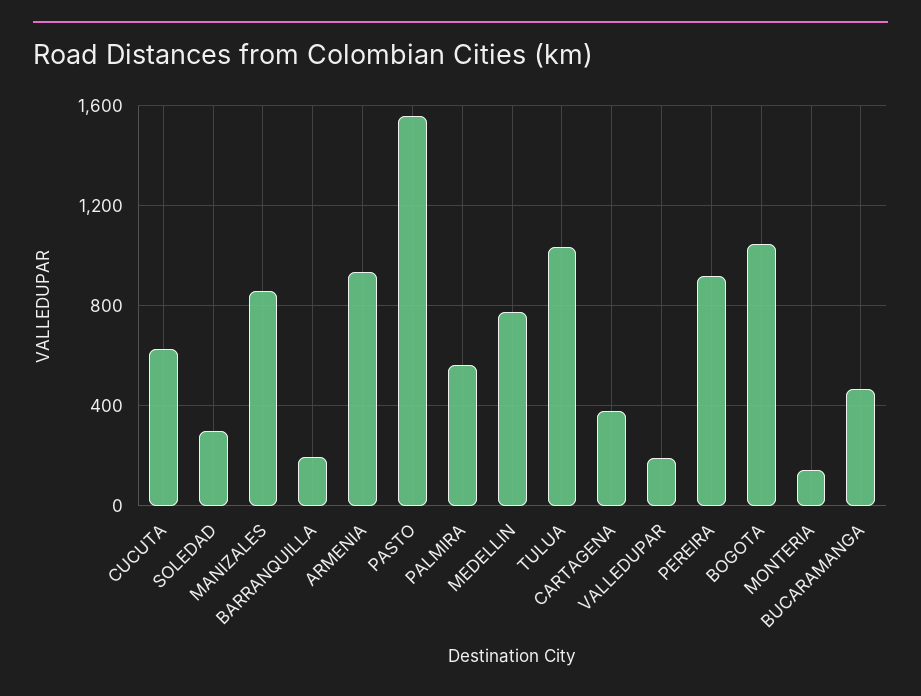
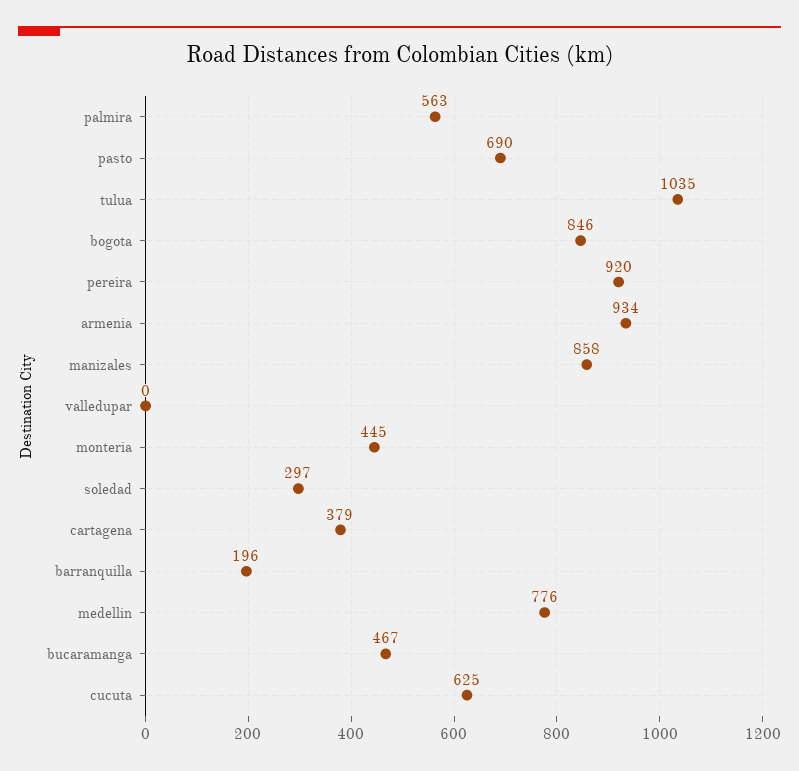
PASTO: 1550 -> 690
VALLEDUPAR: 200 -> 0
BOGOTA: 1050 -> 846
MONTERIA: 150 -> 445

